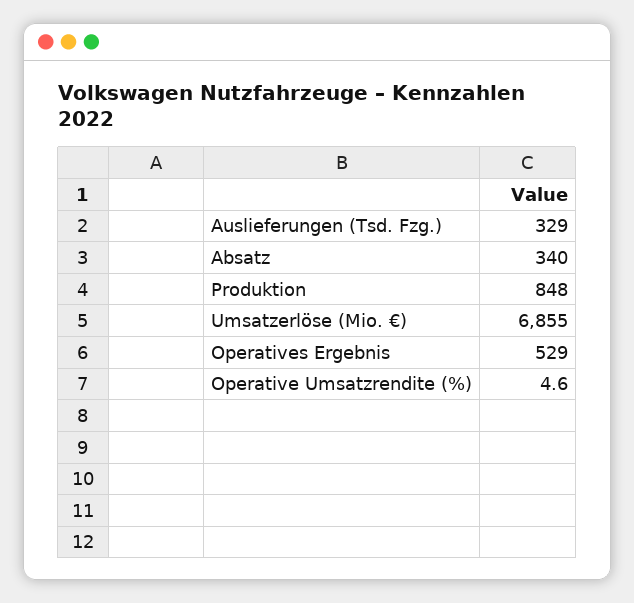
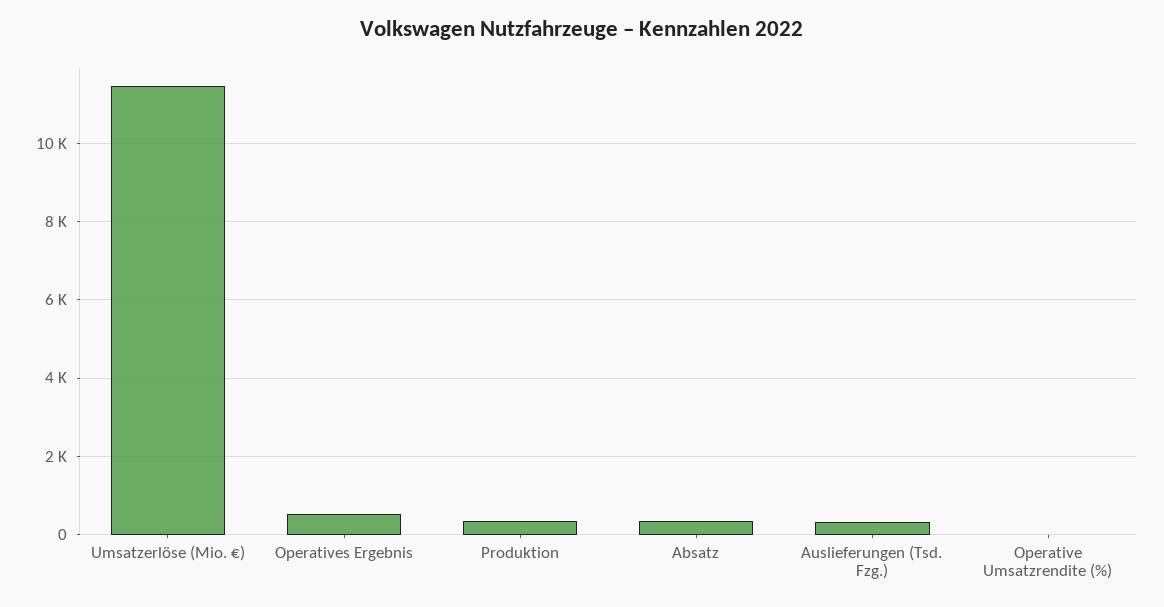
Produktion: 848 -> 400
Umsatzerlöse (Mio. €): 6855 -> 11400

